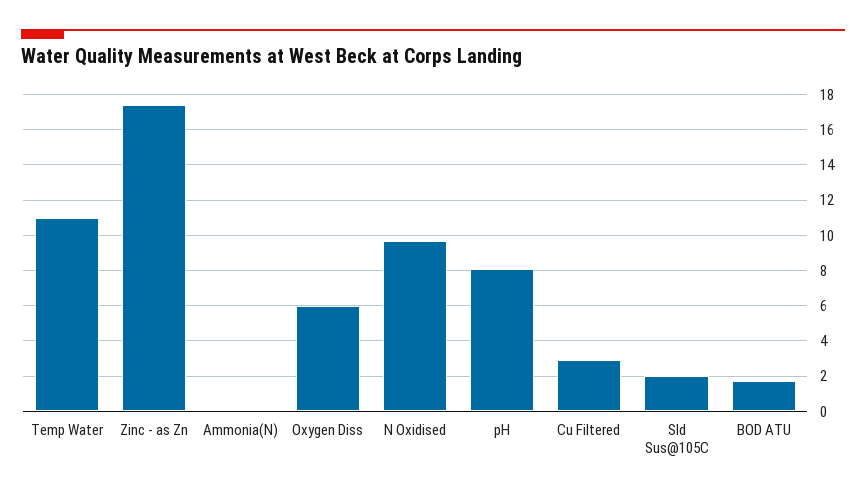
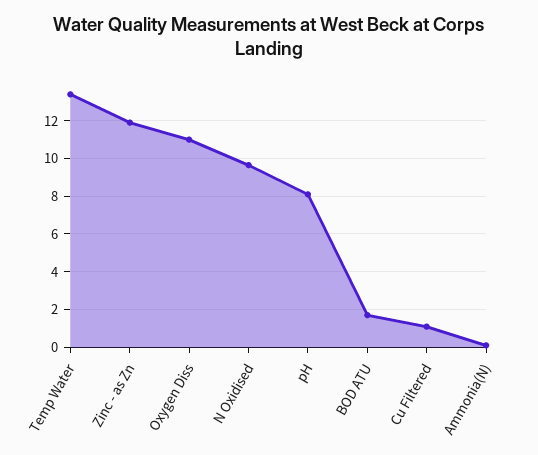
Temp Water: 11 -> 13.5
Zinc - as Zn: 17.5 -> 12
Oxygen Diss: 6 -> 11
Cu Filtered: 3 -> 1
Sld Sus@105C: 2 -> none

